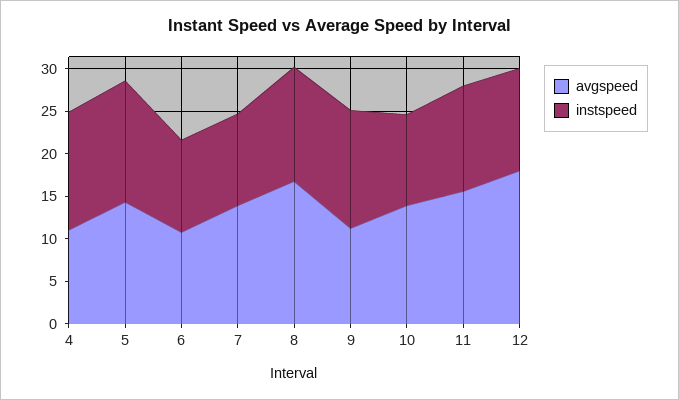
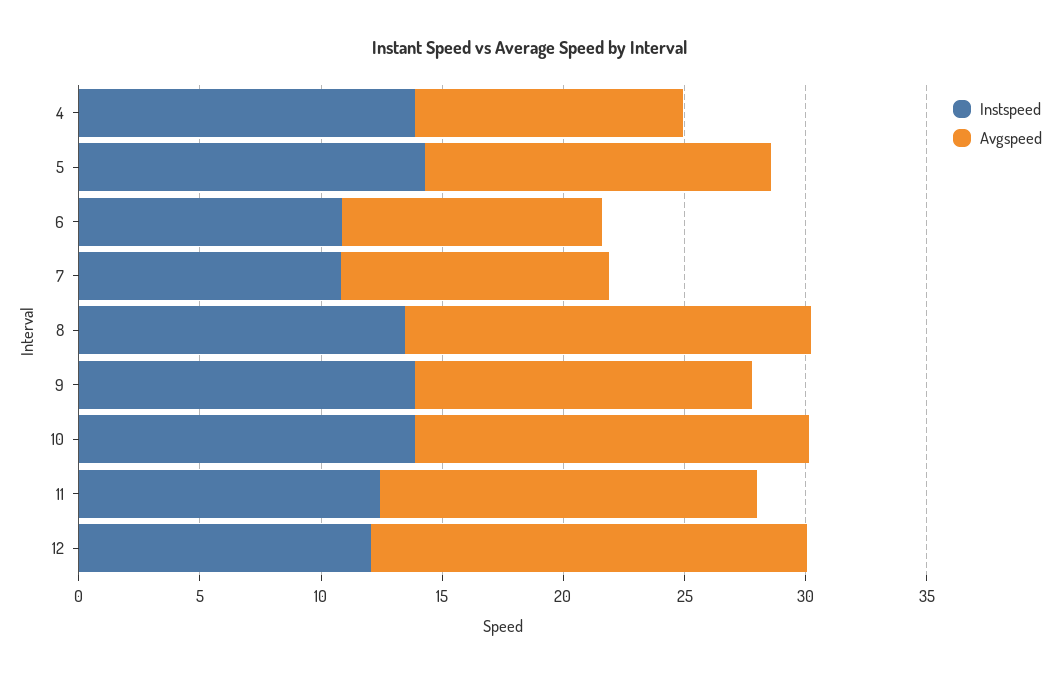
avgspeed, 7: 14 -> 11
avgspeed, 9: 11 -> 14
avgspeed, 10: 14 -> 16
instspeed, 10: 11 -> 14

